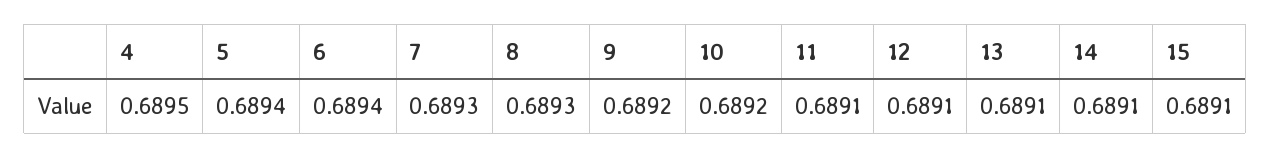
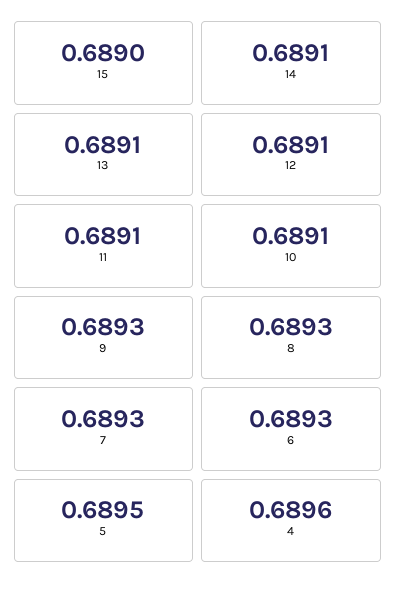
4: 0.6895 -> 0.6896
5: 0.6894 -> 0.6895
6: 0.6894 -> 0.6893
9: 0.6892 -> 0.6893
10: 0.6892 -> 0.6891
15: 0.6891 -> 0.689

